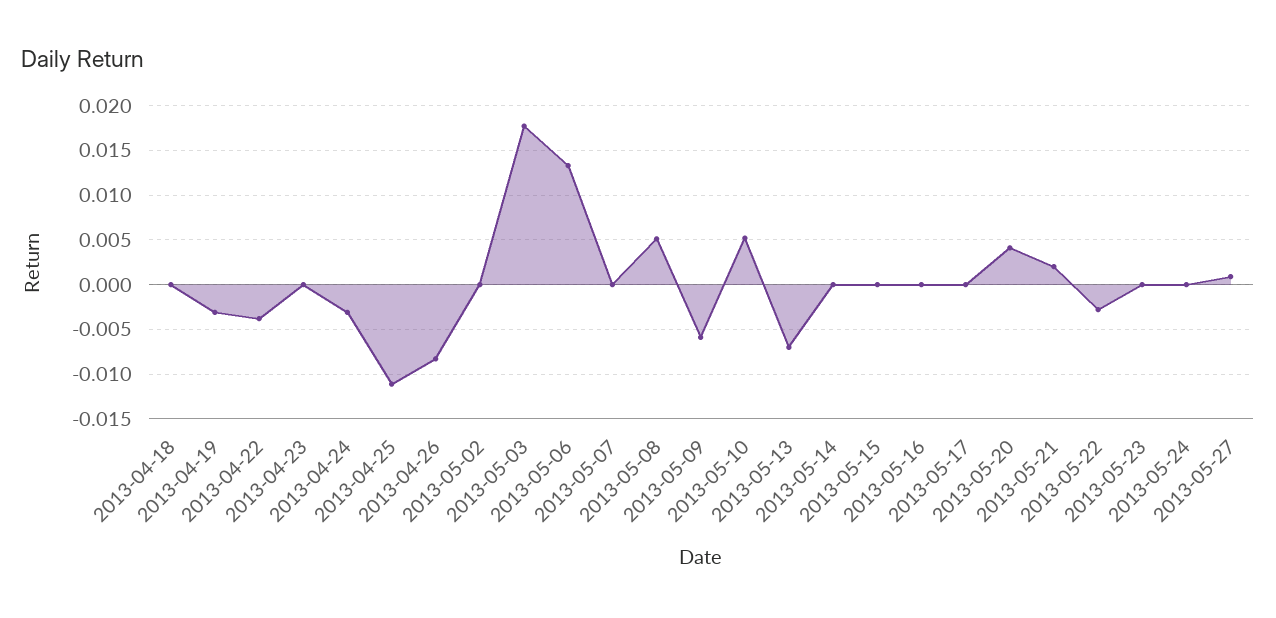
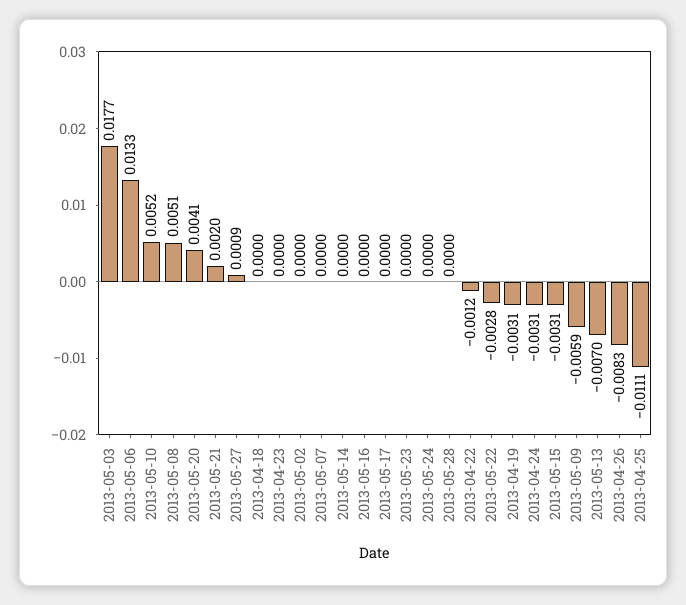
2013-04-22: -0.004 -> -0.0012
2013-05-15: 0 -> -0.0031
2013-05-28: none -> 0

